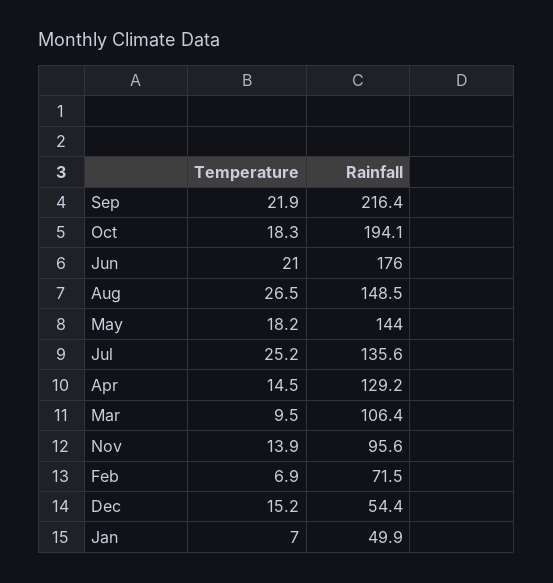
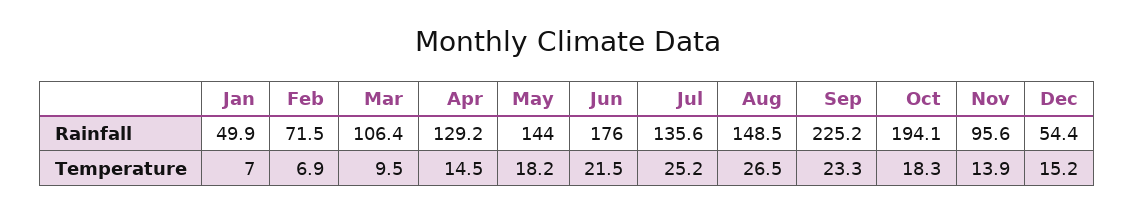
Temperature, Sep: 21.9 -> 23.3
Rainfall, Sep: 216.4 -> 225.2
Temperature, Jun: 21 -> 21.5

